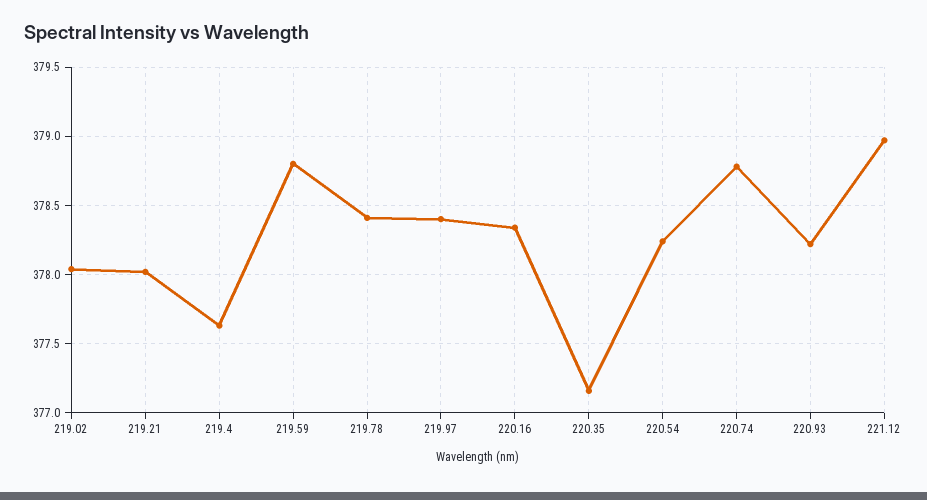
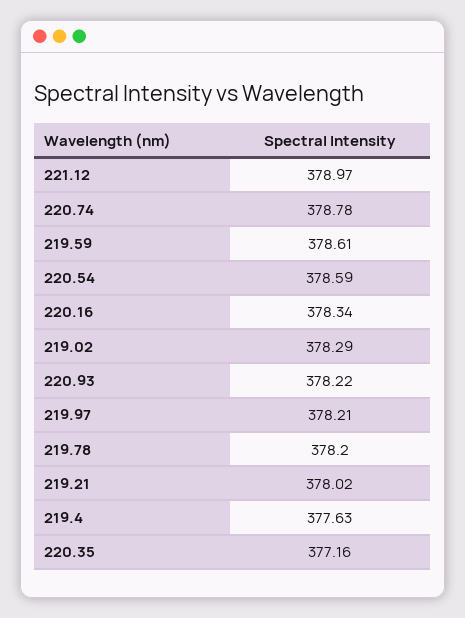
219.02: 378.05 -> 378.29
219.59: 378.8 -> 378.61
219.78: 378.4 -> 378.2
219.97: 378.4 -> 378.21
220.54: 378.25 -> 378.59

